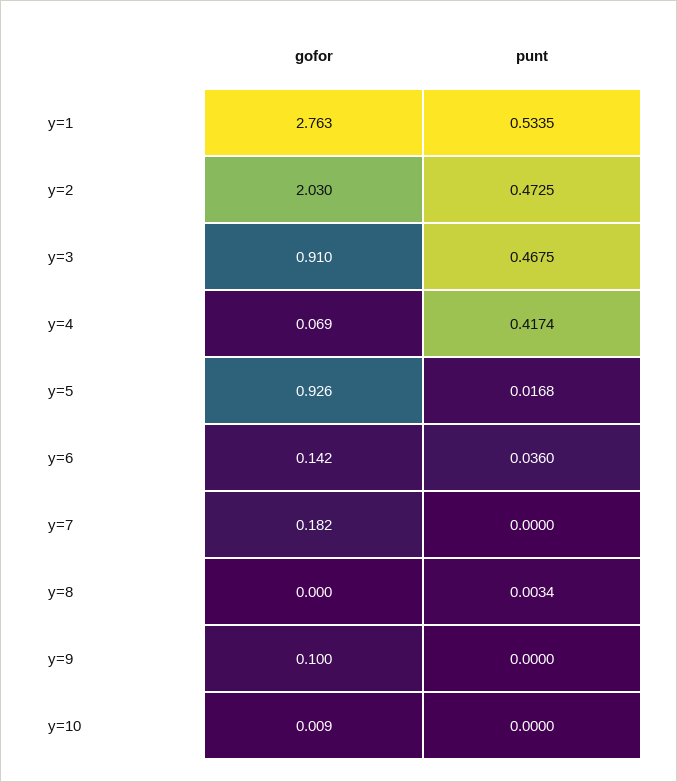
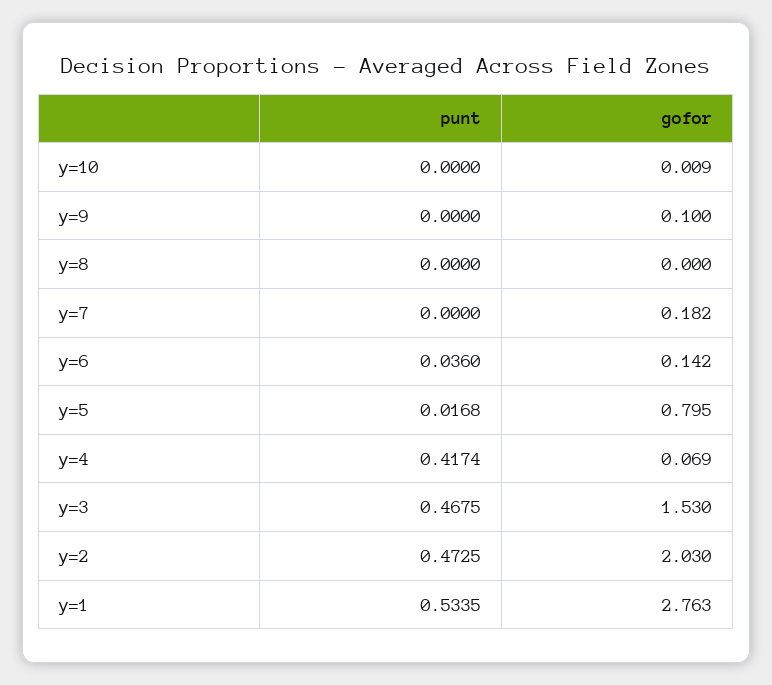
gofor, y=3: 0.91 -> 1.53
gofor, y=5: 0.926 -> 0.795
punt, y=8: 0.0034 -> 0

